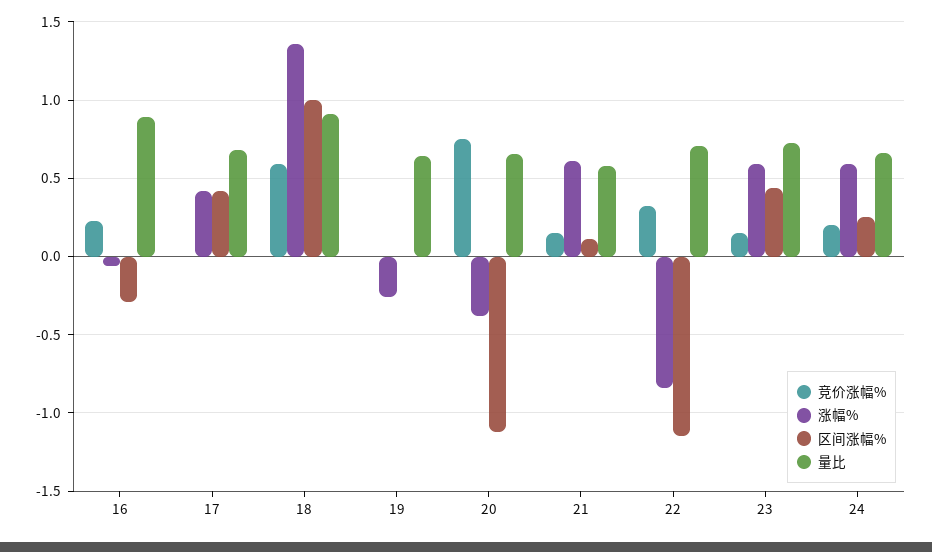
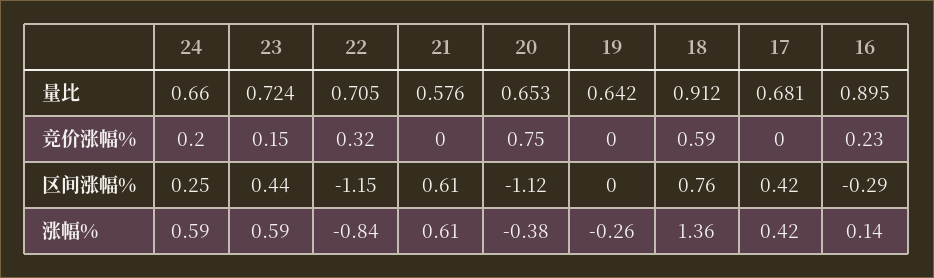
涨幅%, 16: -0.05 -> 0.14
区间涨幅%, 18: 1 -> 0.76
竞价涨幅%, 21: 0.15 -> 0
区间涨幅%, 21: 0.1 -> 0.61

